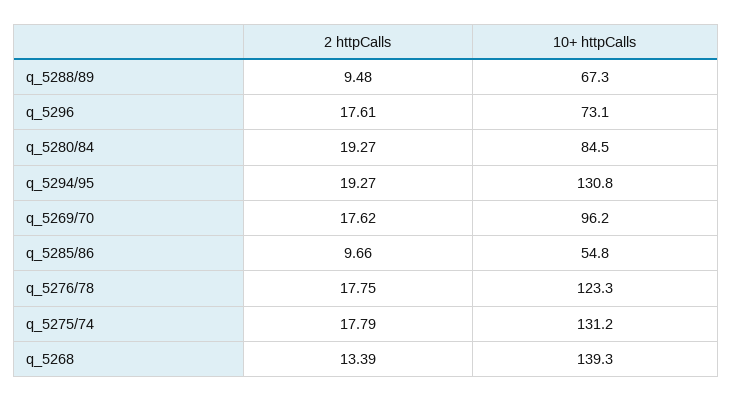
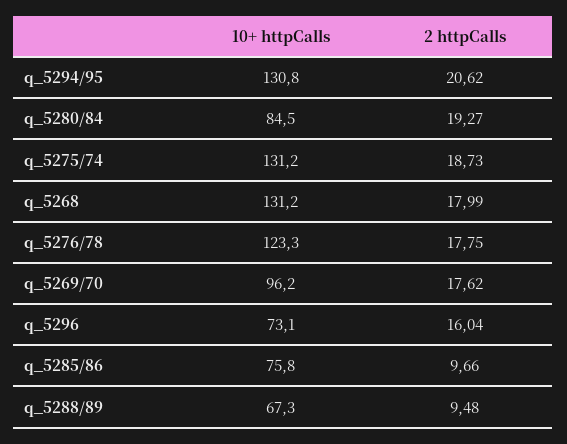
2 httpCalls, q_5296: 17.61 -> 16.04
2 httpCalls, q_5294/95: 19.27 -> 20.62
10+ httpCalls, q_5285/86: 54.8 -> 75.8
2 httpCalls, q_5275/74: 17.79 -> 18.73
2 httpCalls, q_5268: 13.39 -> 17.99
10+ httpCalls, q_5268: 139.3 -> 131.2

